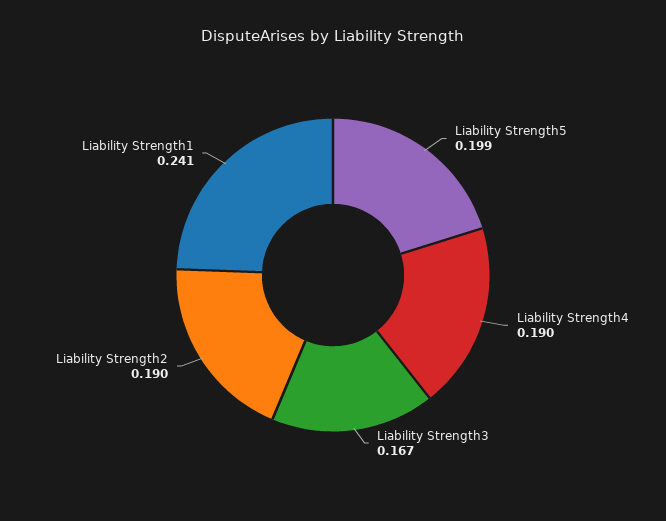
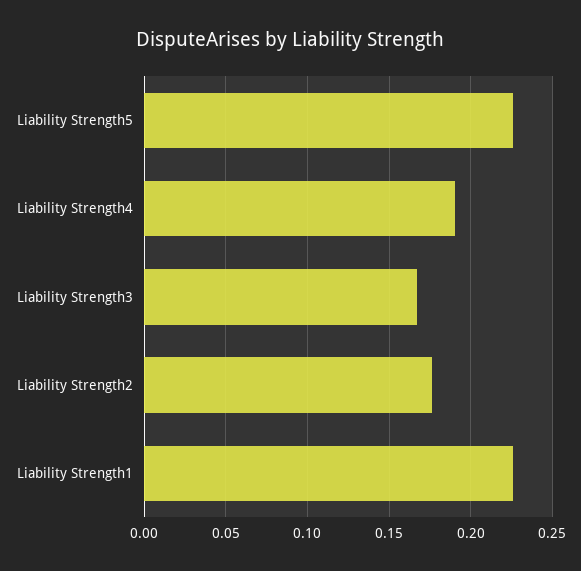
Liability Strength5: 0.199 -> 0.225
Liability Strength2: 0.19 -> 0.175
Liability Strength1: 0.241 -> 0.225

